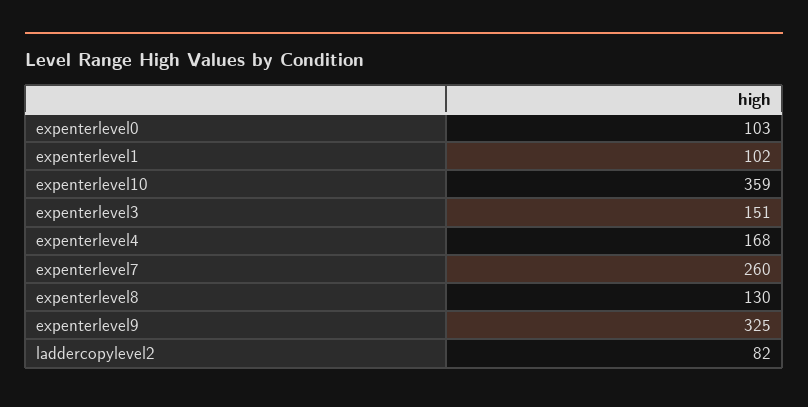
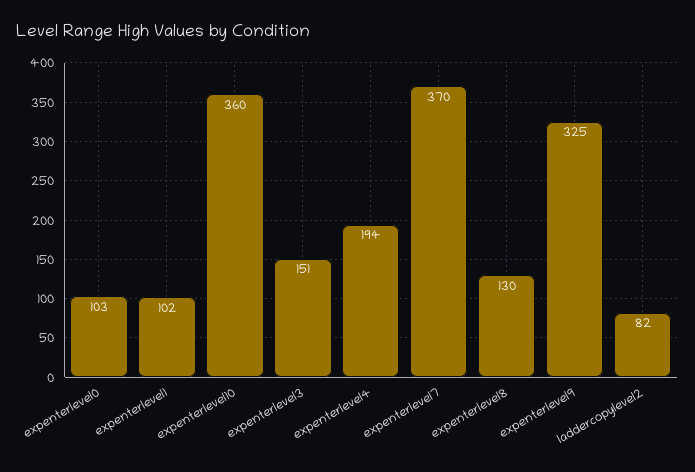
expenterlevel10: 359 -> 360
expenterlevel4: 168 -> 194
expenterlevel7: 260 -> 370

